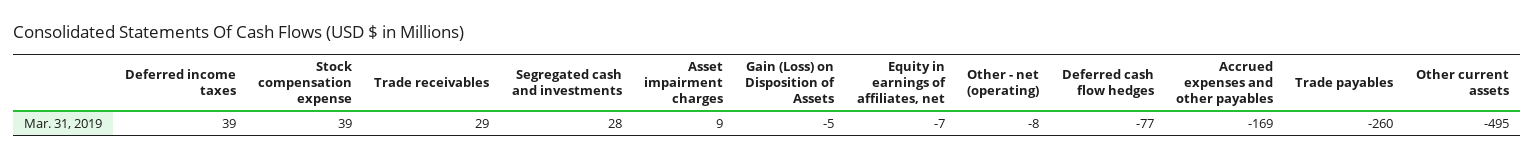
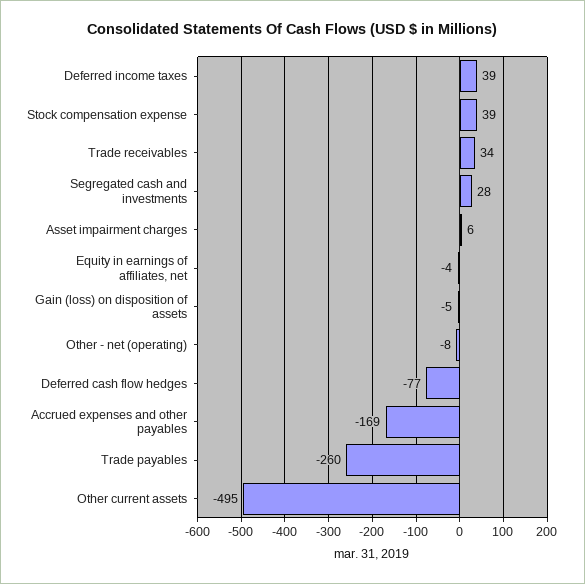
Trade receivables: 29 -> 34
Asset impairment charges: 9 -> 6
Equity in earnings of affiliates, net: -7 -> -4

